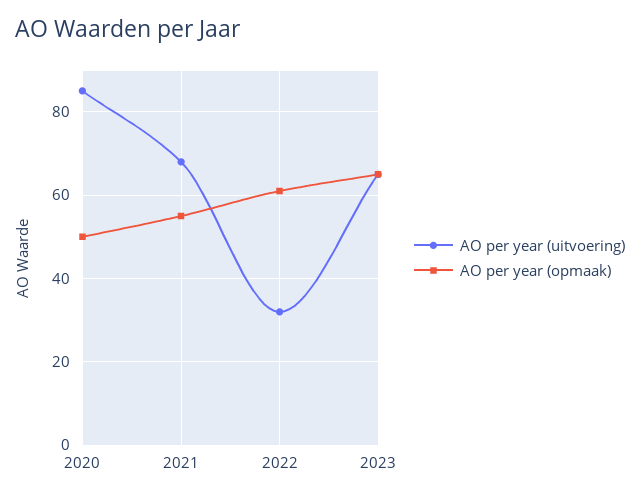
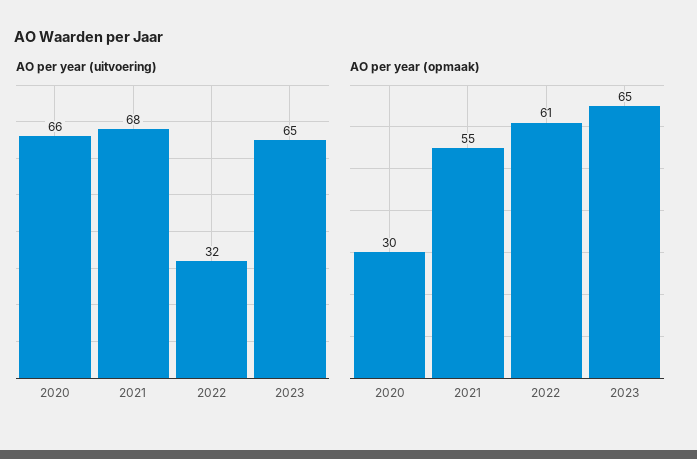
AO per year (uitvoering), 2020: 85 -> 66
AO per year (opmaak), 2020: 50 -> 30

